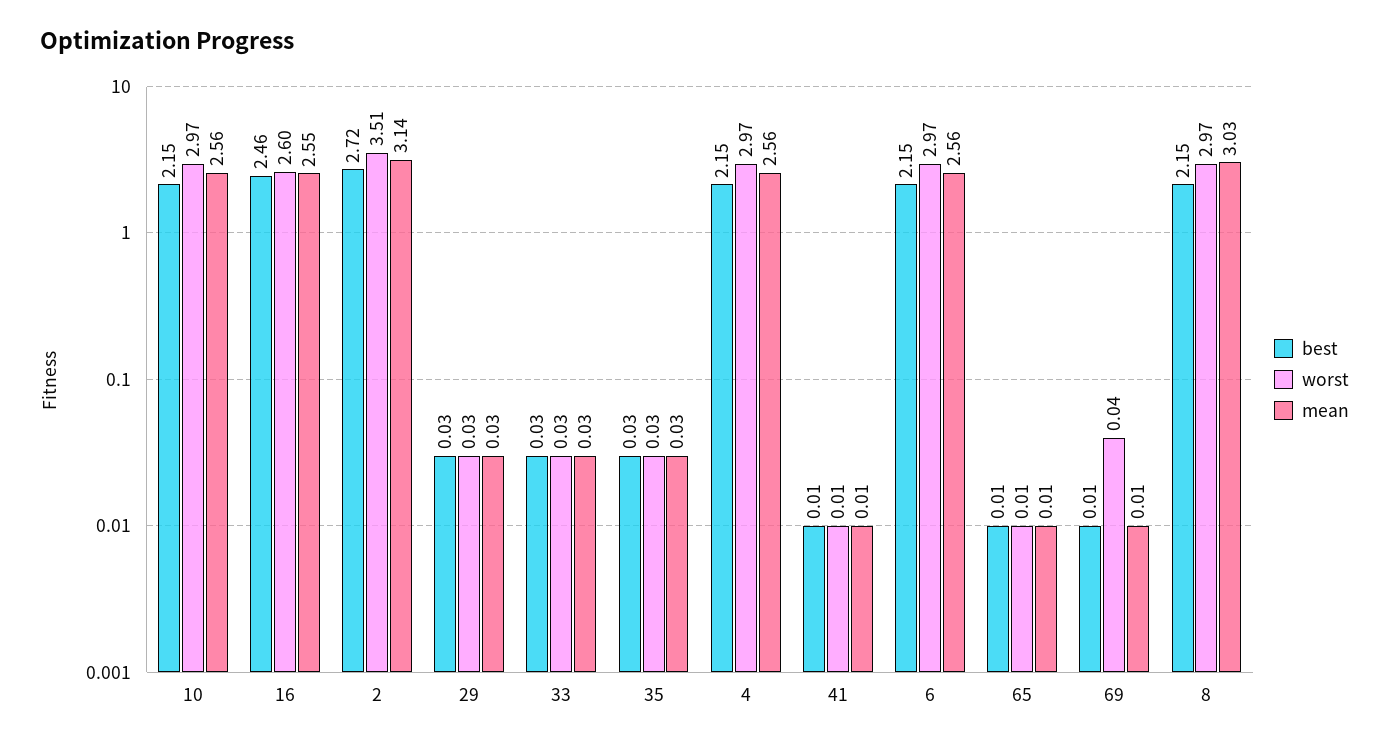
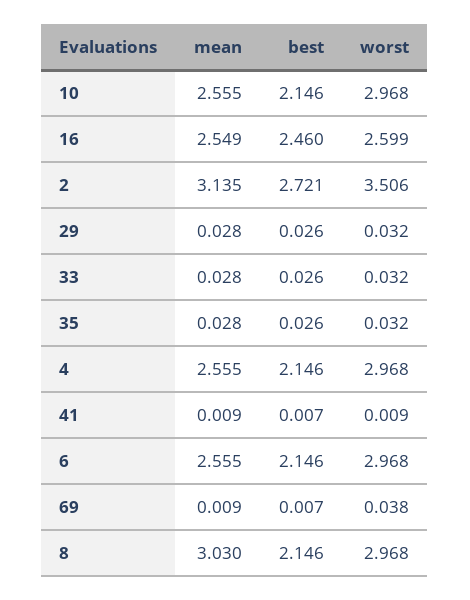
best, 65: 0.01 -> none
worst, 65: 0.01 -> none
mean, 65: 0.01 -> none

